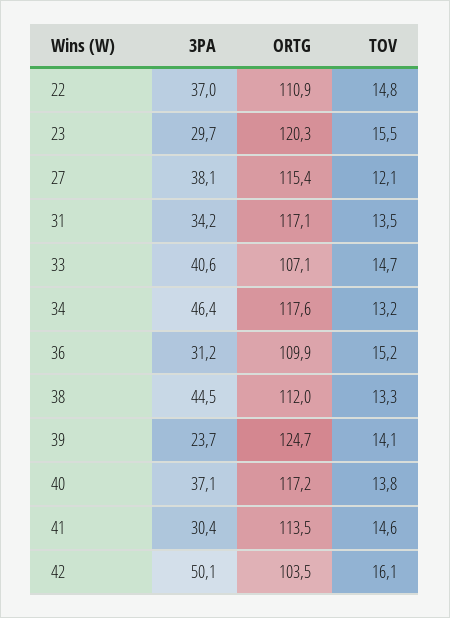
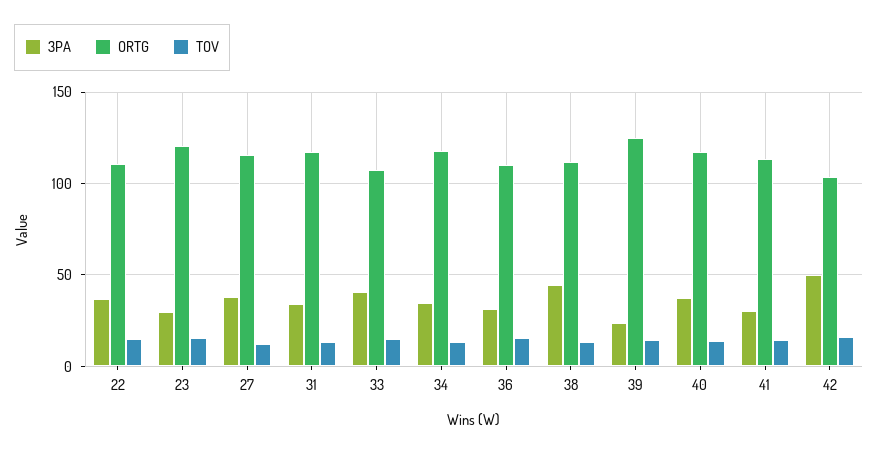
3PA, 34: 46.4 -> 35

